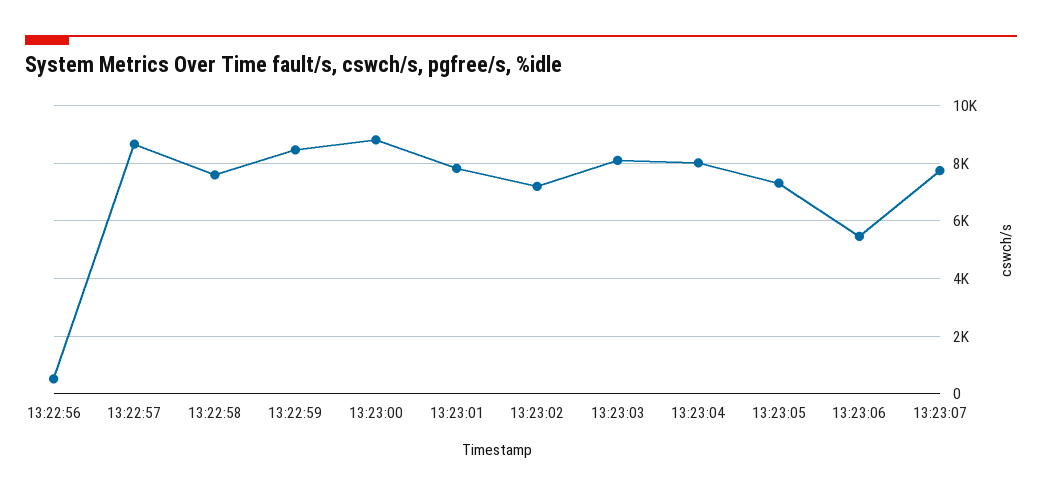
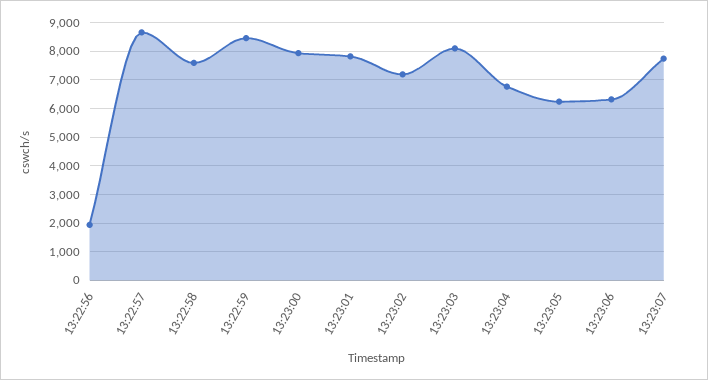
13:22:56: 500 -> 2000
13:23:00: 8750 -> 8000
13:23:04: 8000 -> 6750
13:23:05: 7250 -> 6250
13:23:06: 5500 -> 6250

